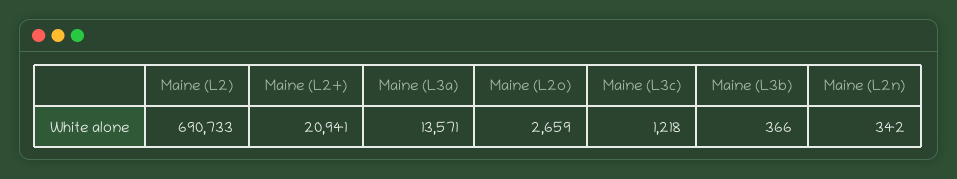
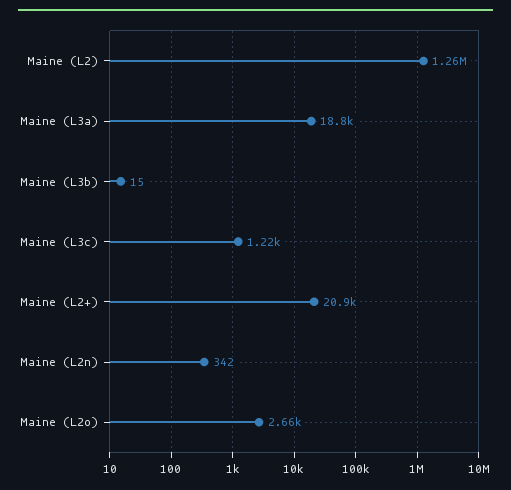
Maine (L2): 690733 -> 1260000
Maine (L3a): 13571 -> 18800
Maine (L3b): 366 -> 15

